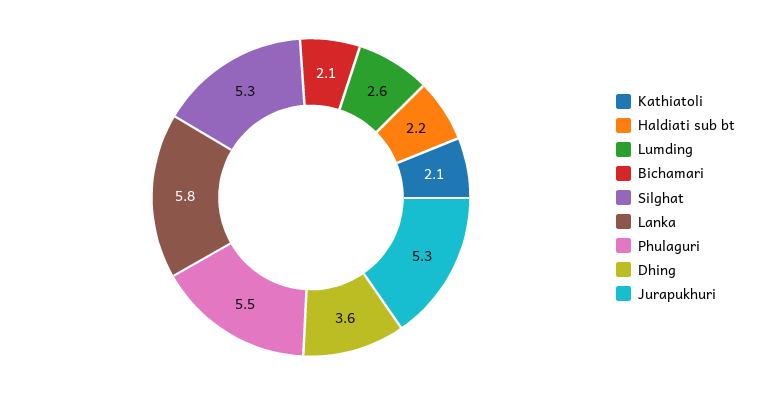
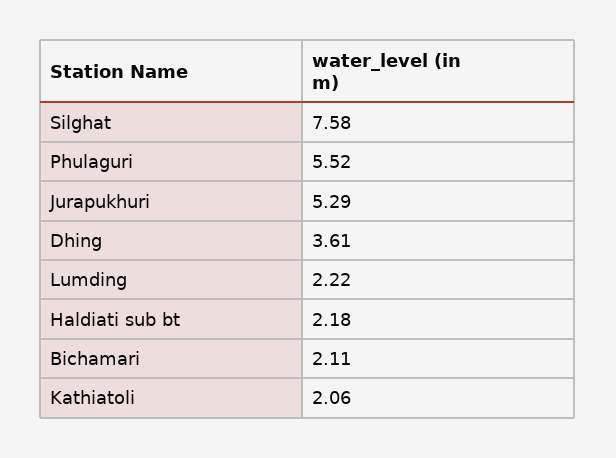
Lumding: 2.6 -> 2.22
Silghat: 5.3 -> 7.58
Lanka: 5.8 -> none

